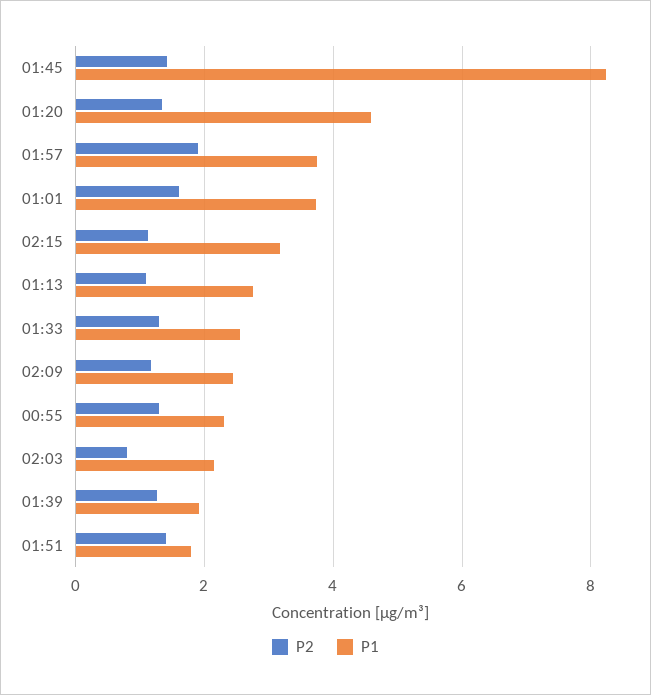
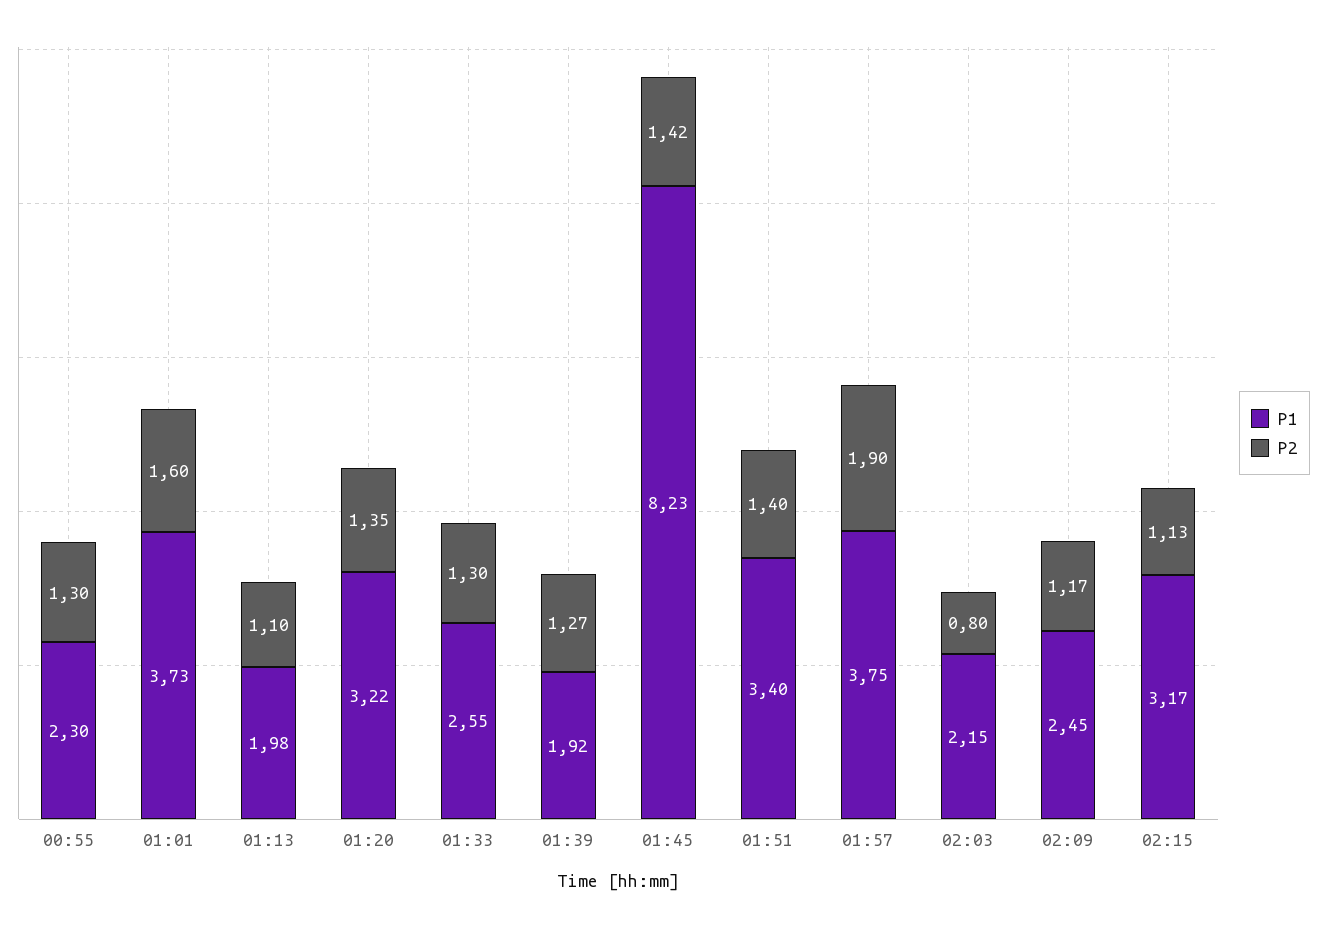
P1, 01:20: 4.6 -> 3.22
P1, 01:13: 2.8 -> 1.98
P1, 01:51: 1.8 -> 3.4

